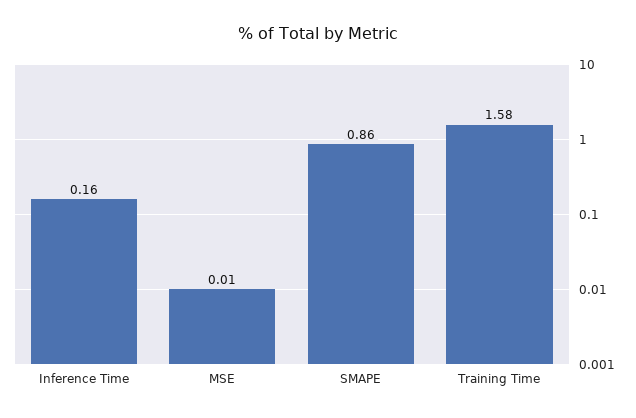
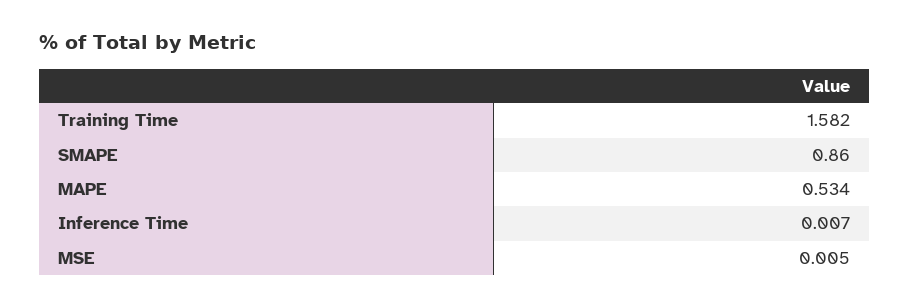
Inference Time: 0.16 -> 0.007
MAPE: none -> 0.534

